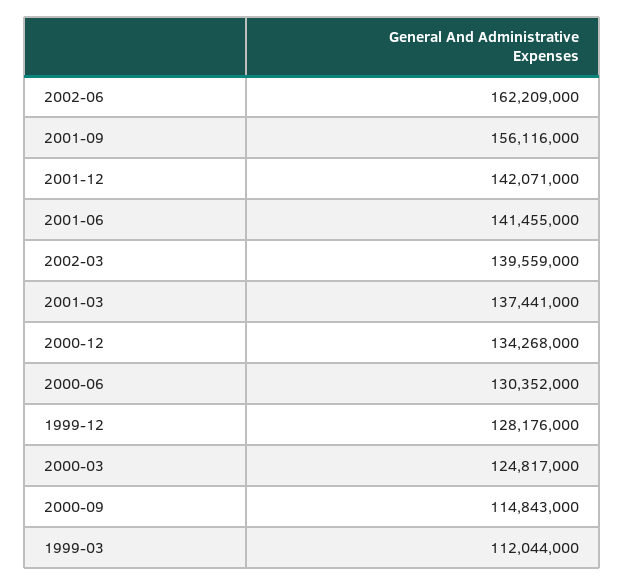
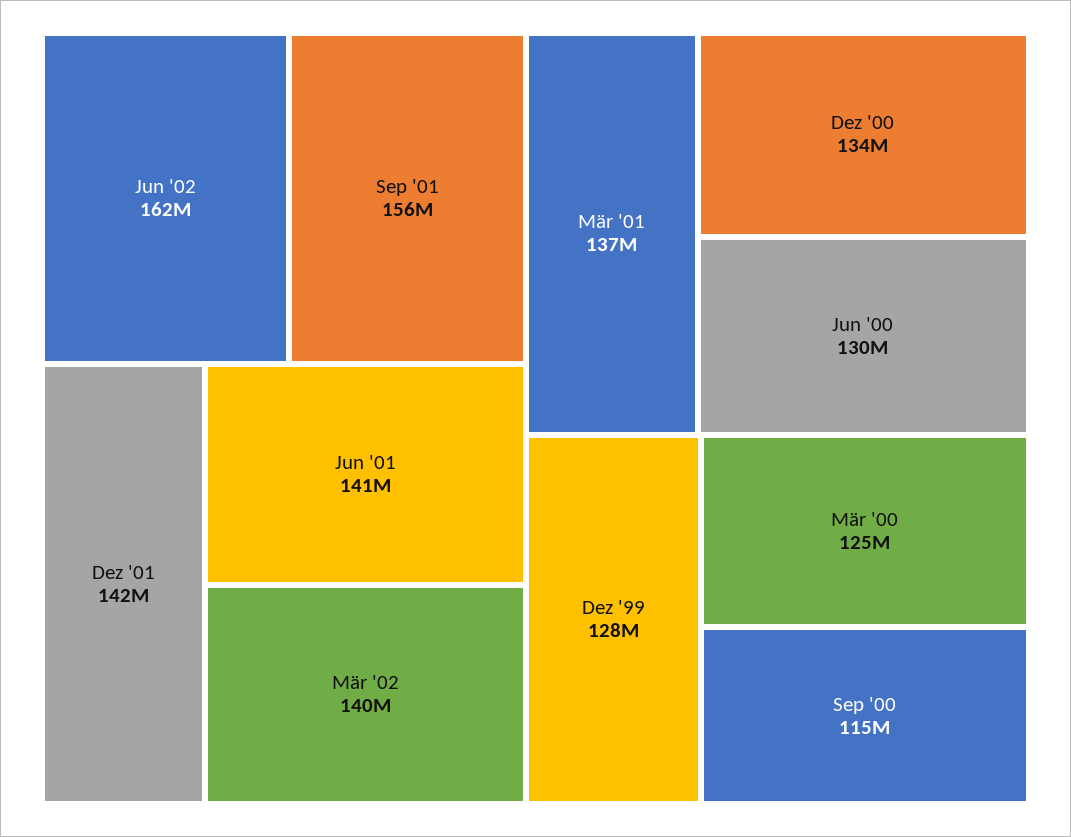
1999-03: 112044000 -> none

